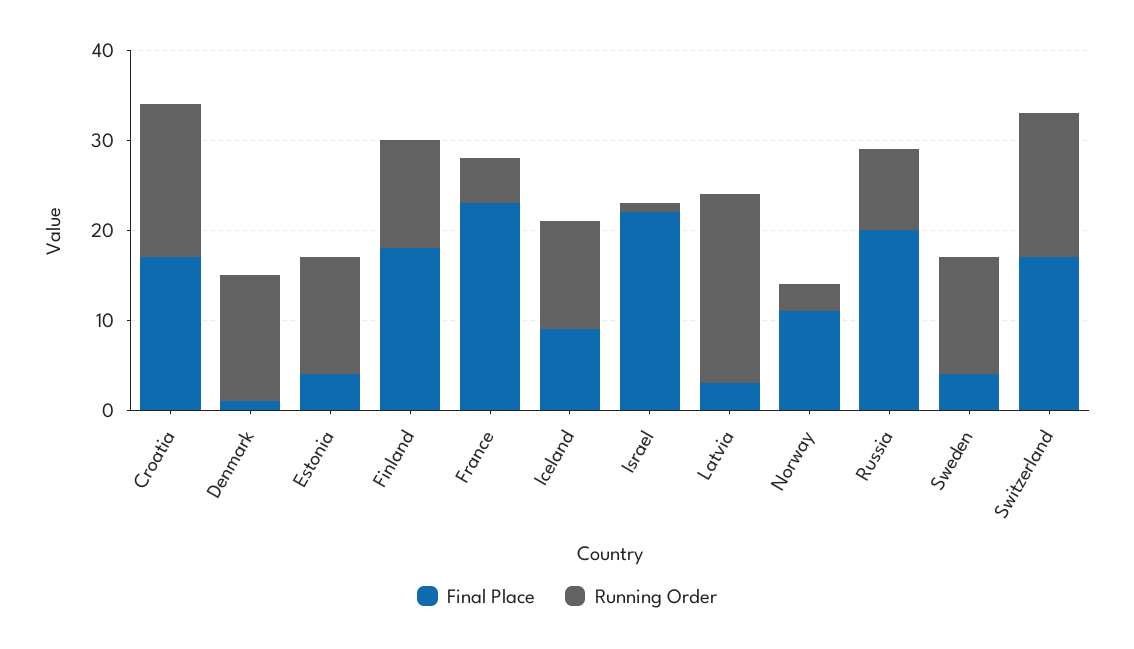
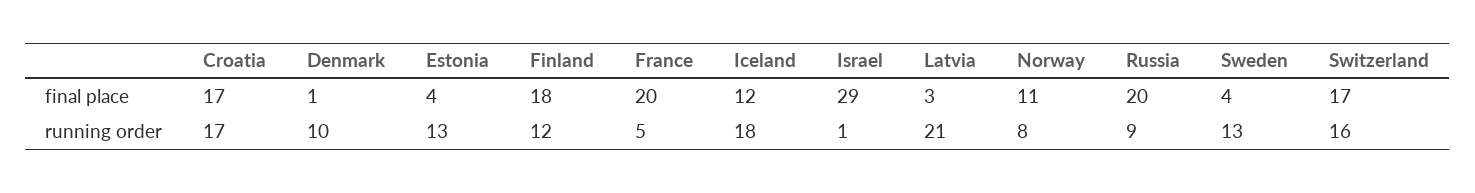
Running Order, Denmark: 14 -> 10
Final Place, France: 23 -> 20
Final Place, Iceland: 9 -> 12
Running Order, Iceland: 12 -> 18
Final Place, Israel: 22 -> 29
Running Order, Norway: 3 -> 8

